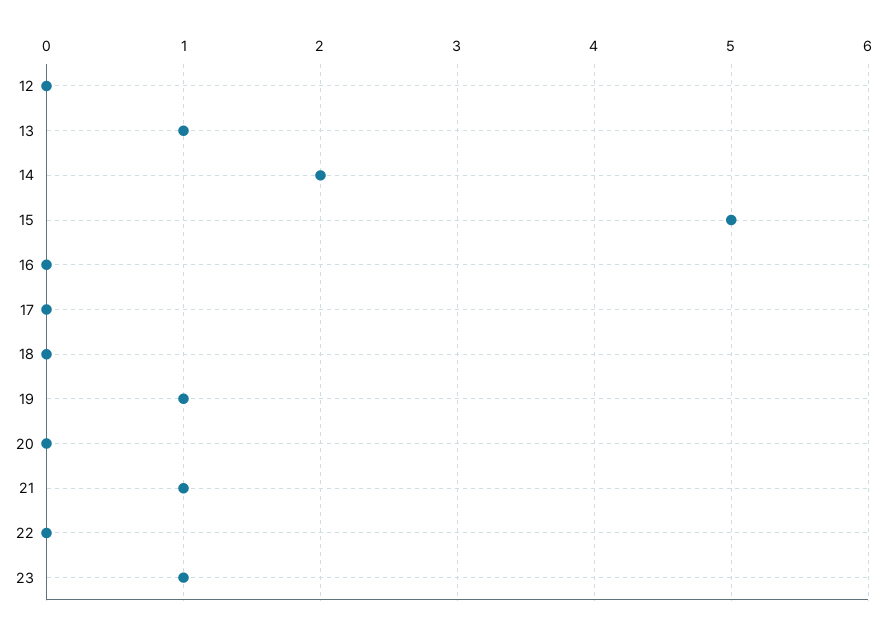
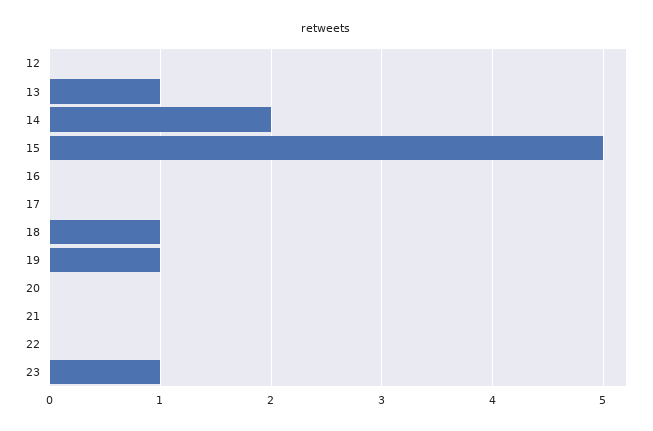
18: 0 -> 1
21: 1 -> 0

